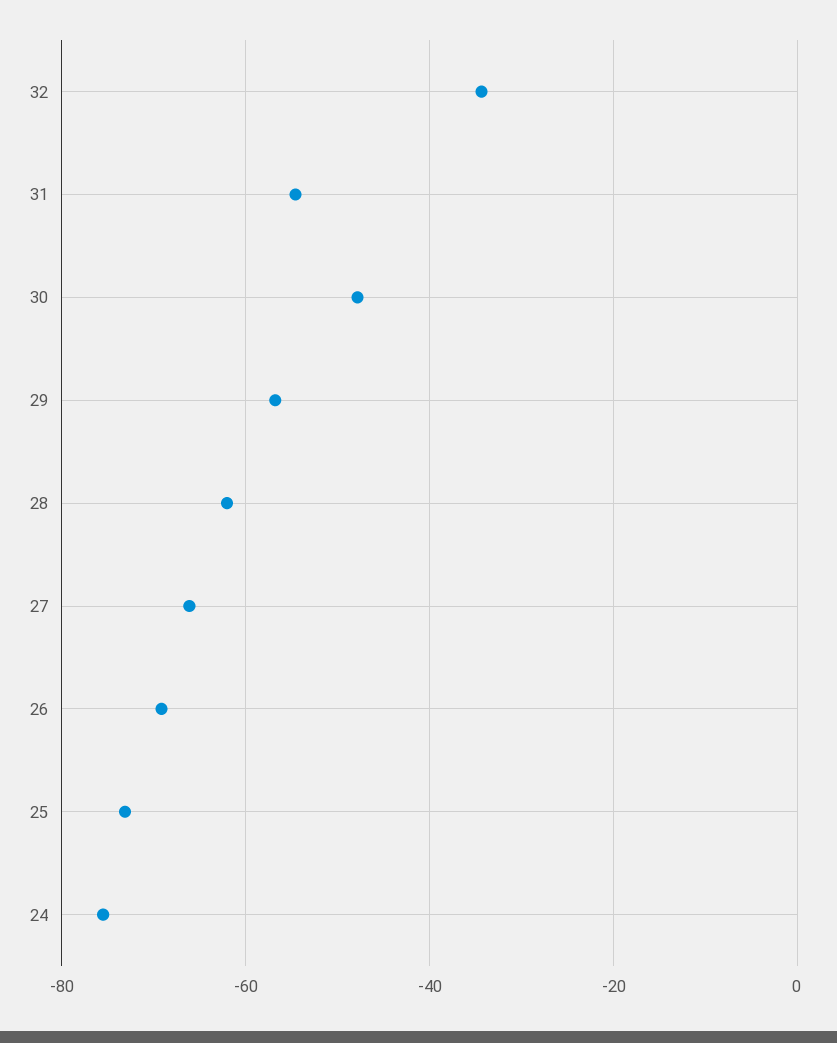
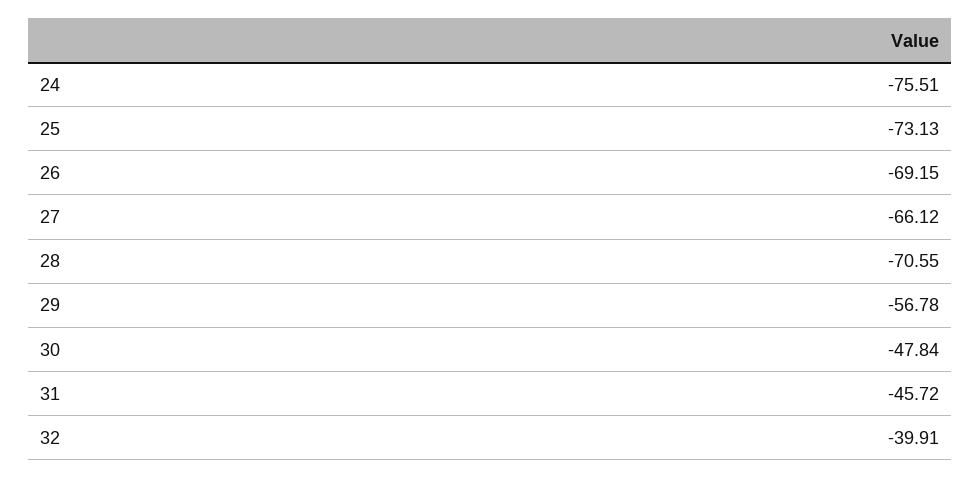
32: -34 -> -39.91
31: -54 -> -45.72
28: -62 -> -70.55

